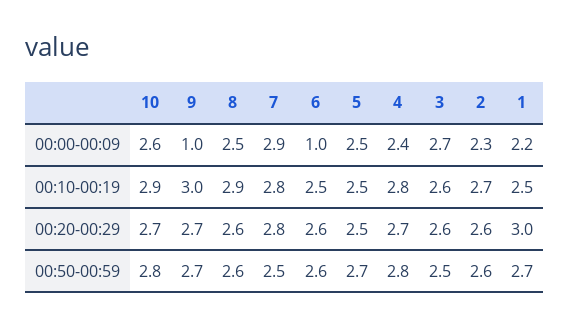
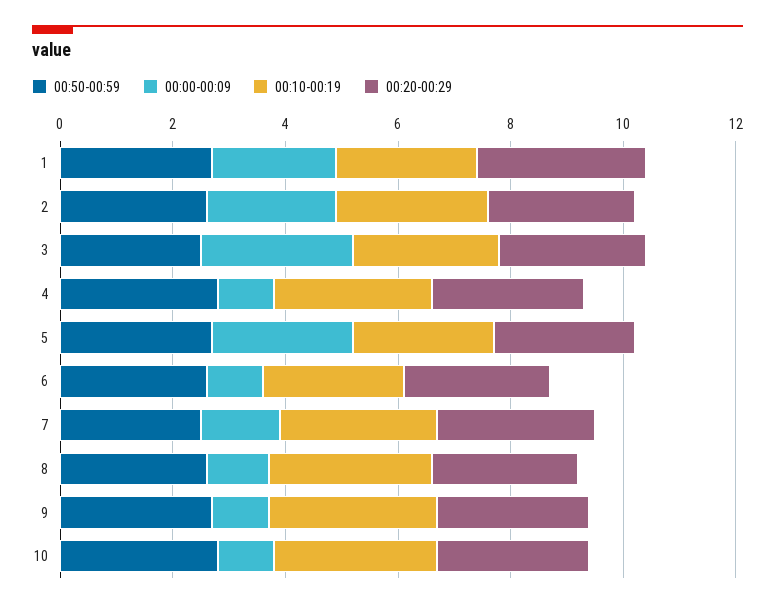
00:00-00:09, 10: 2.6 -> 1
00:00-00:09, 8: 2.5 -> 1
00:00-00:09, 7: 2.9 -> 1.5
00:00-00:09, 4: 2.4 -> 1

